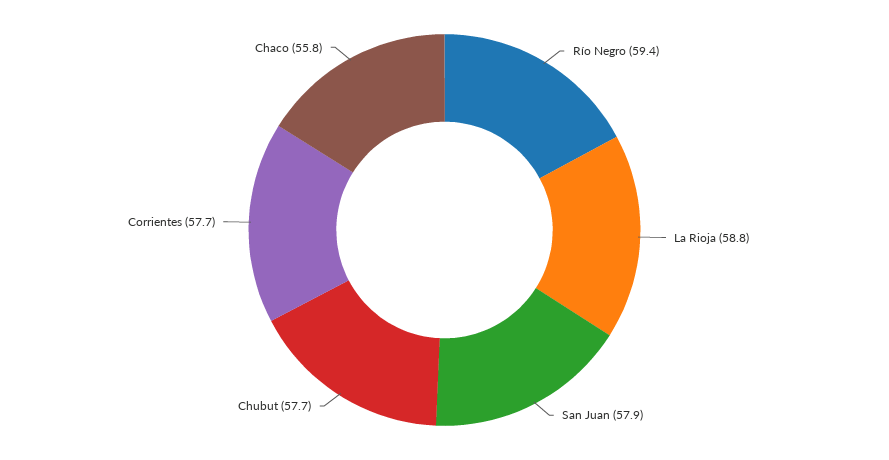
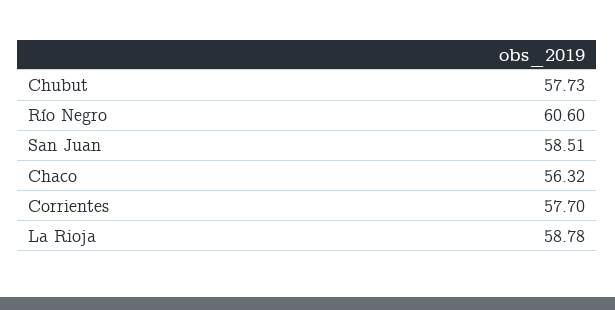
Río Negro: 59.4 -> 60.6
San Juan: 57.9 -> 58.51
Chaco: 55.8 -> 56.32

